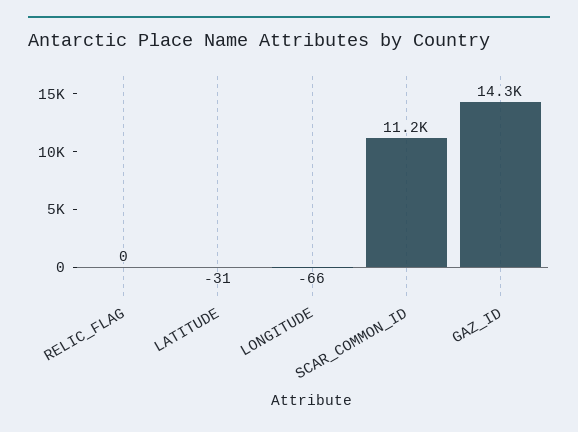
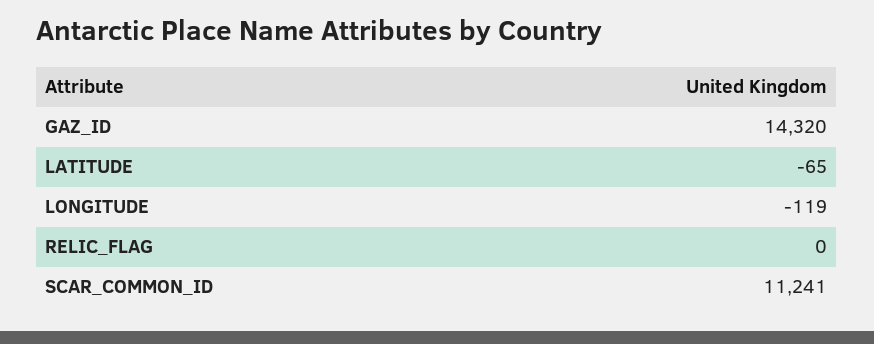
LATITUDE: -31 -> -65
LONGITUDE: -66 -> -119

